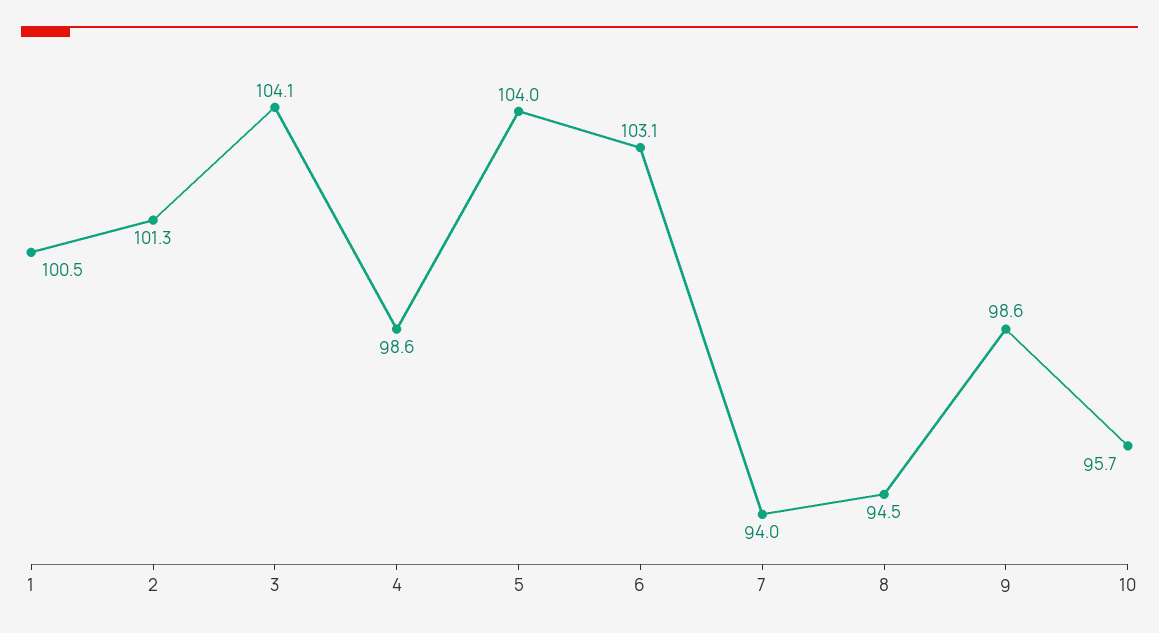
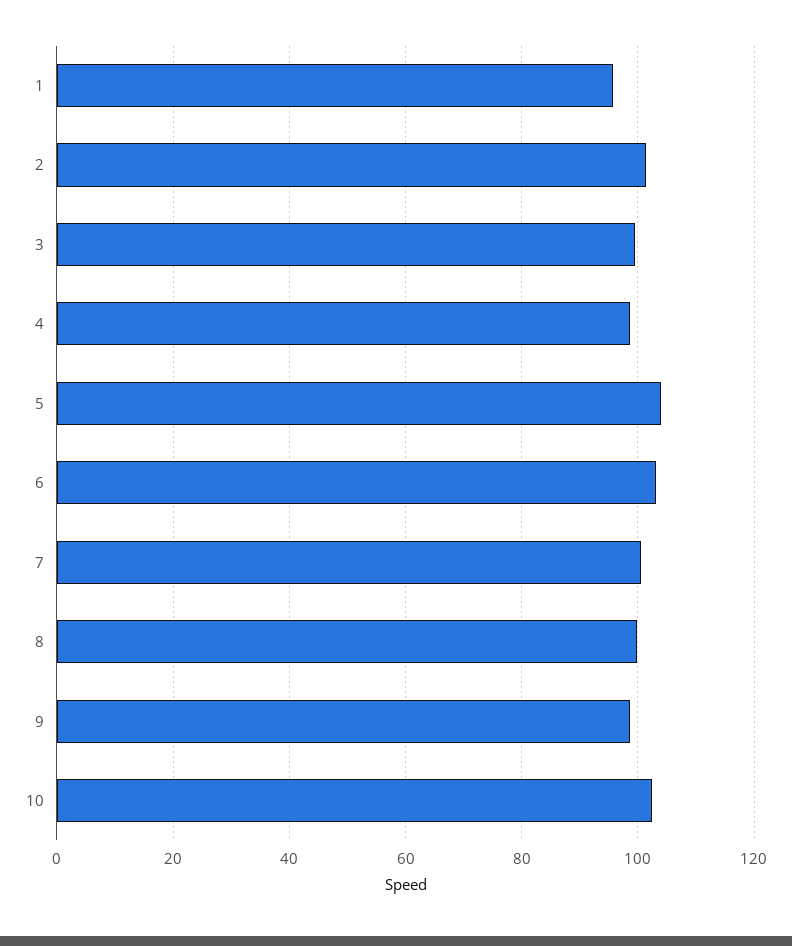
1: 100.5 -> 96
3: 104.1 -> 100
7: 94 -> 100
8: 94.5 -> 100
10: 95.7 -> 102

